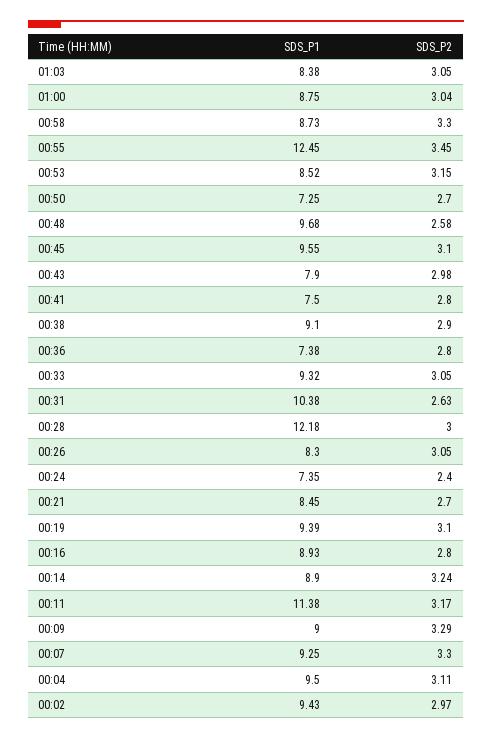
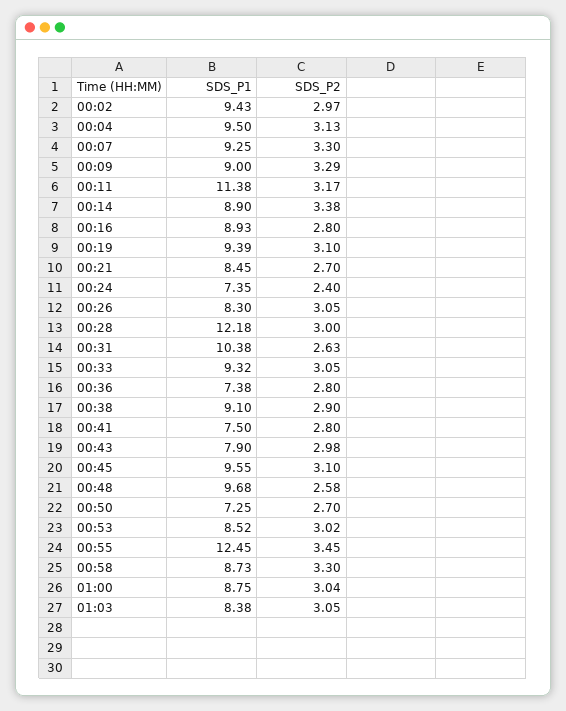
SDS_P2, 00:53: 3.15 -> 3.02
SDS_P2, 00:14: 3.24 -> 3.38
SDS_P2, 00:04: 3.11 -> 3.13

